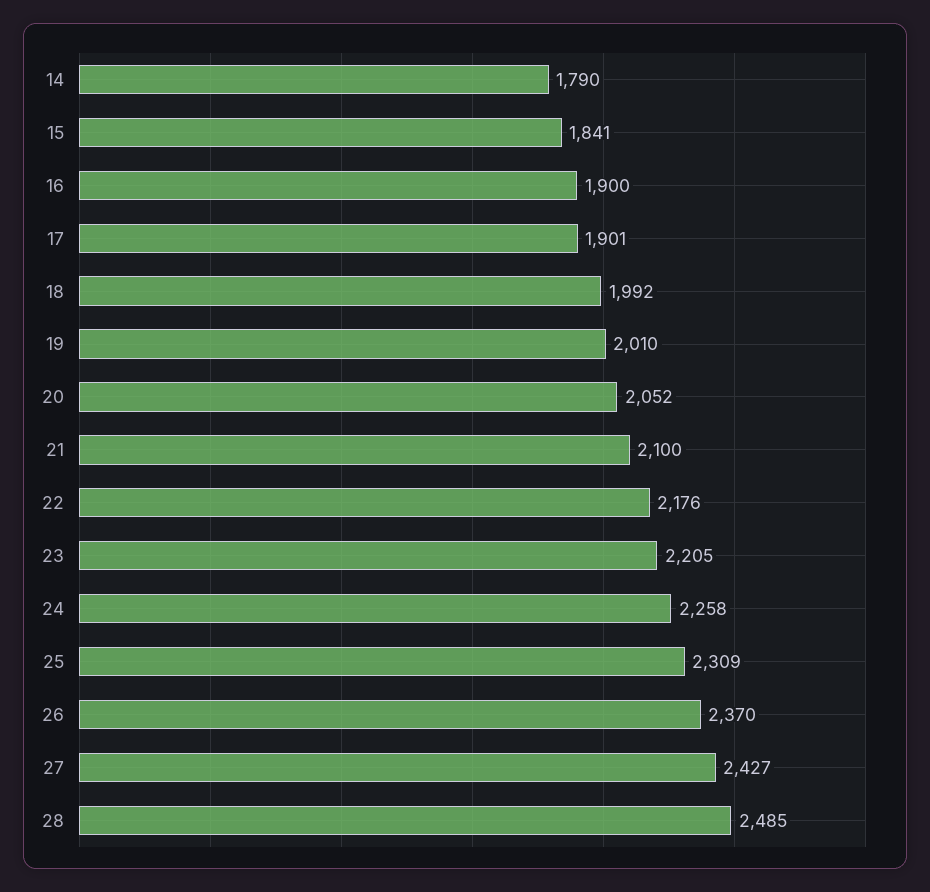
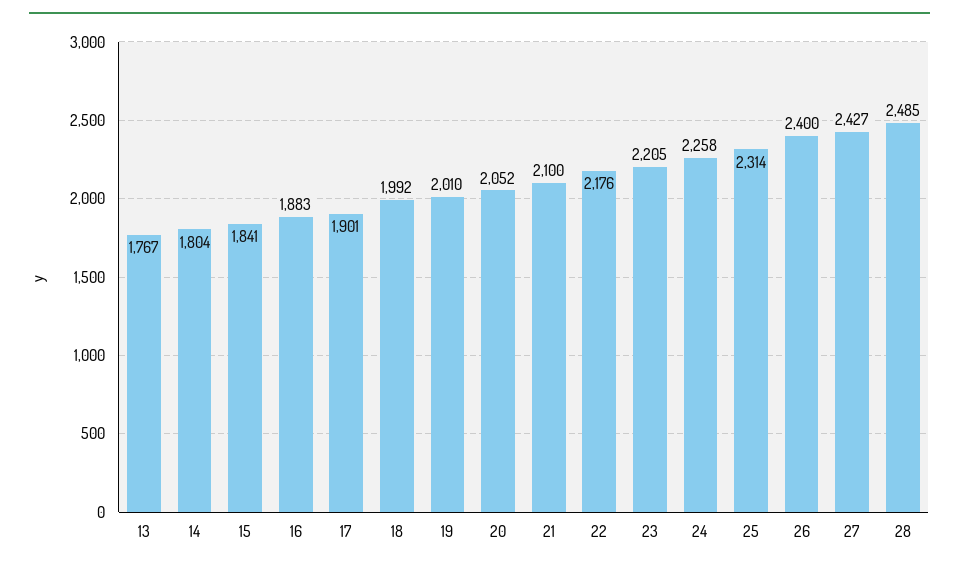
14: 1790 -> 1804
16: 1900 -> 1883
25: 2309 -> 2314
26: 2370 -> 2400
13: none -> 1767

